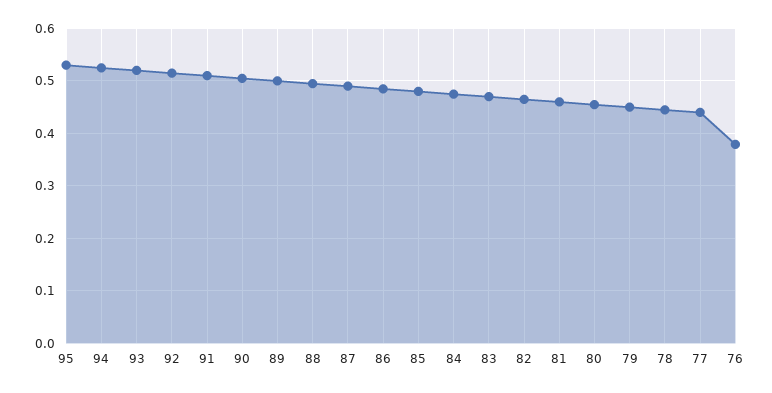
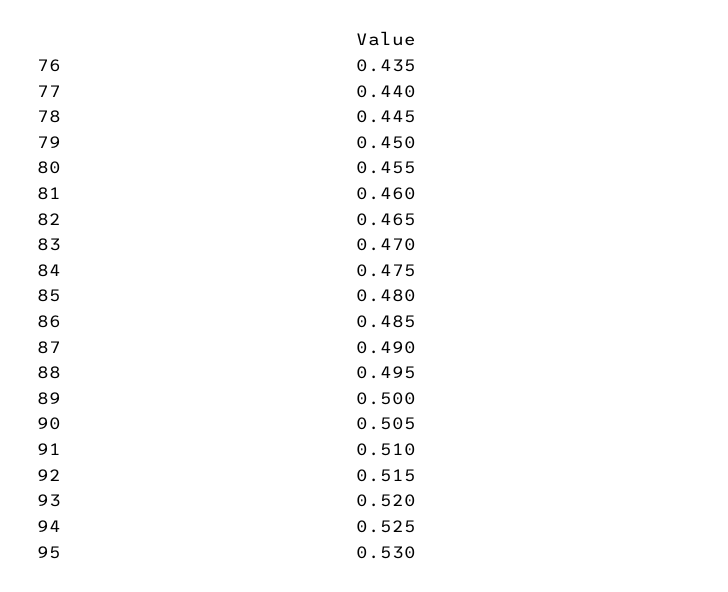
76: 0.38 -> 0.435

